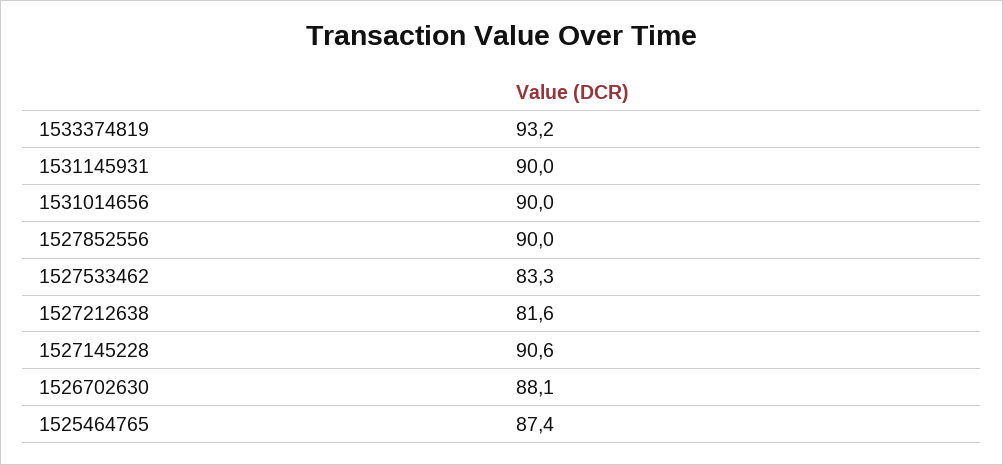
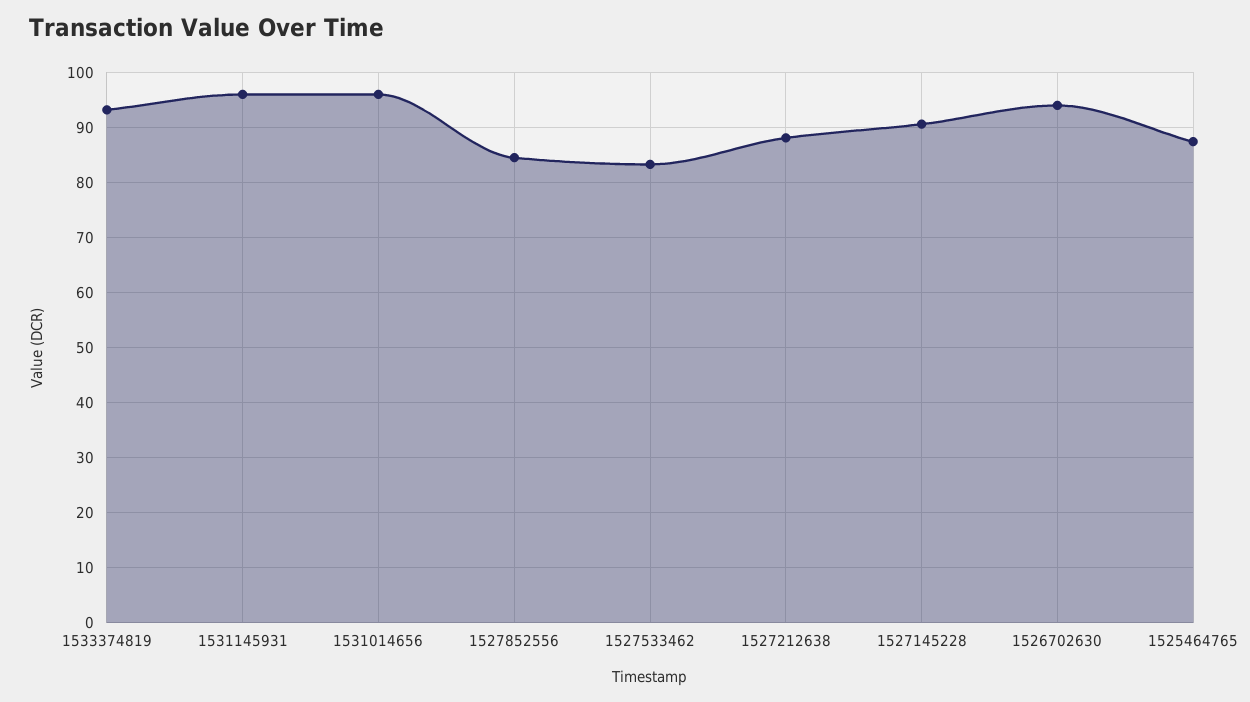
1531145931: 90 -> 96
1531014656: 90 -> 96
1527852556: 90 -> 84
1527212638: 81.6 -> 88
1526702630: 88.1 -> 94

